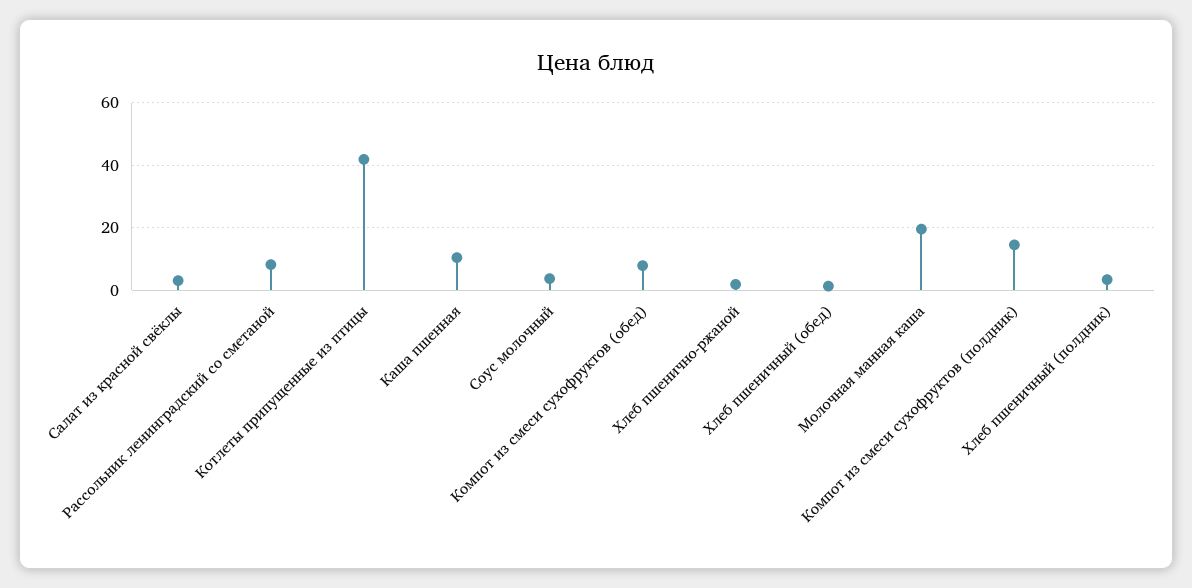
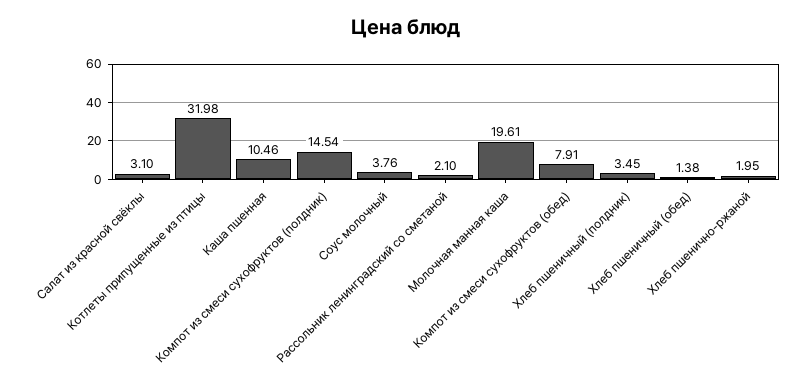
Рассольник ленинградский со сметаной: 8 -> 2.1
Котлеты припущенные из птицы: 42 -> 31.98

